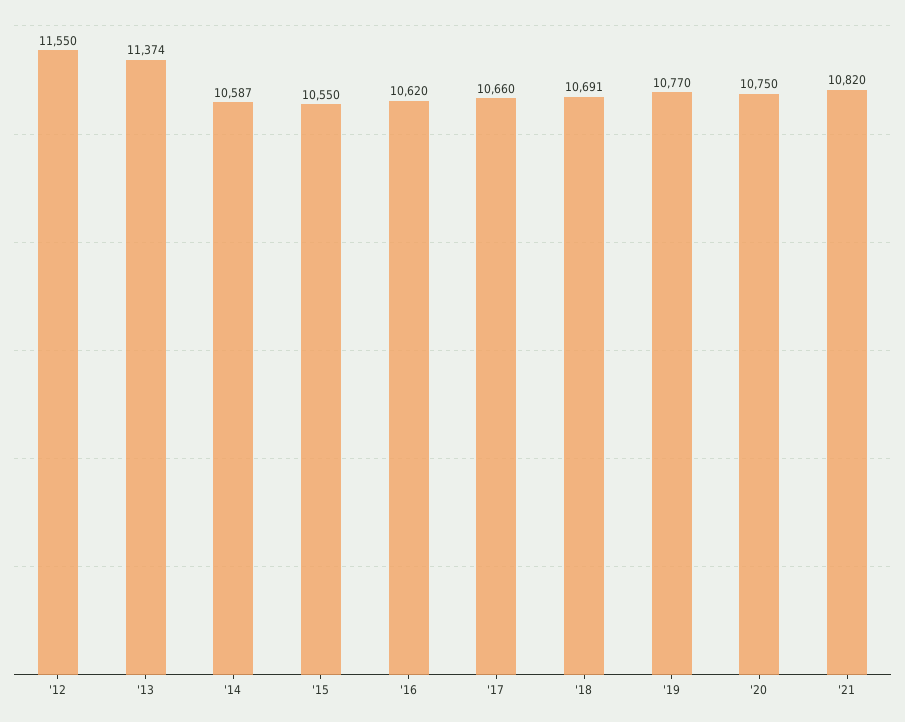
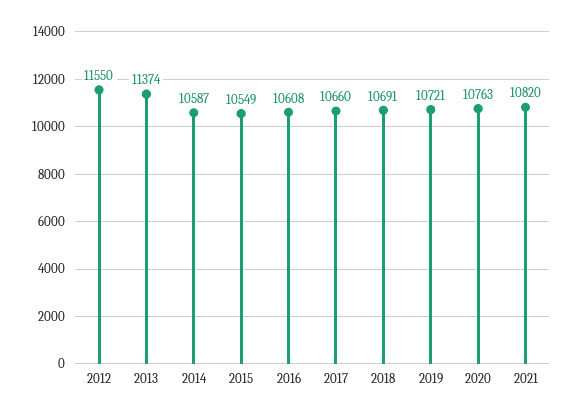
'15: 10550 -> 10549
'16: 10620 -> 10608
'19: 10770 -> 10721
'20: 10750 -> 10763

